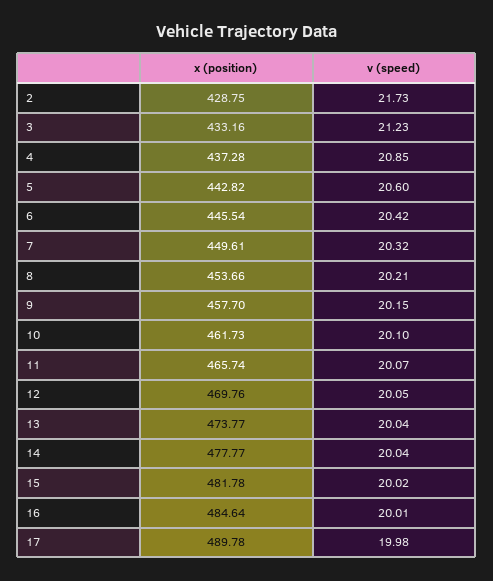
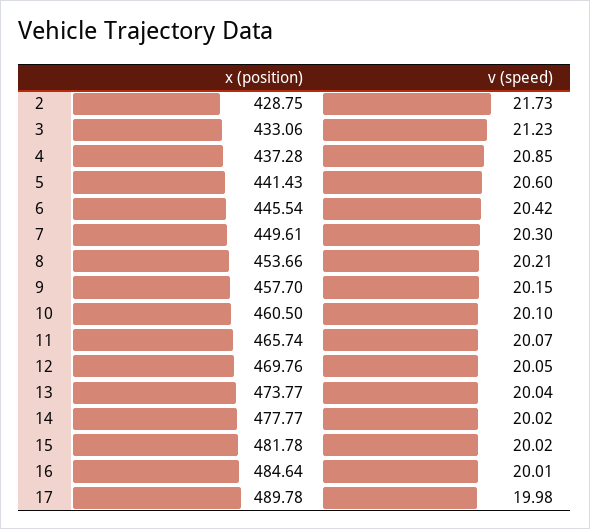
x (position), 3: 433.16 -> 433.06
x (position), 5: 442.82 -> 441.43
v (speed), 7: 20.32 -> 20.3
x (position), 10: 461.73 -> 460.5
v (speed), 14: 20.04 -> 20.02

